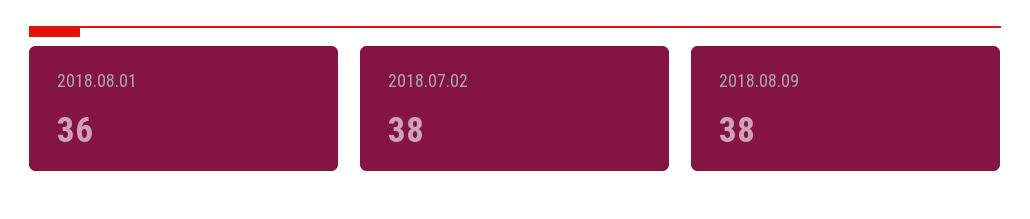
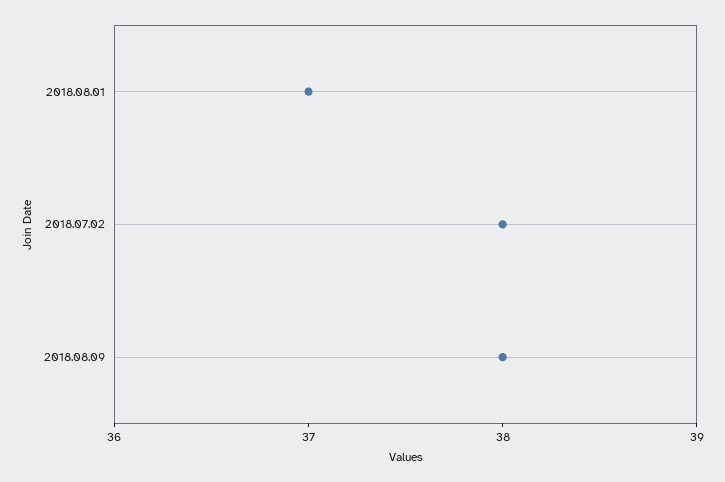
2018.08.01: 36 -> 37

